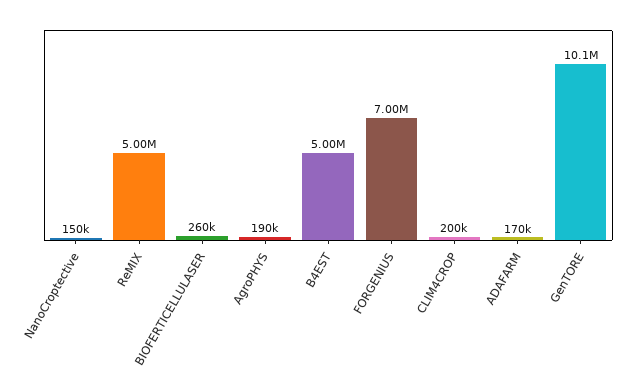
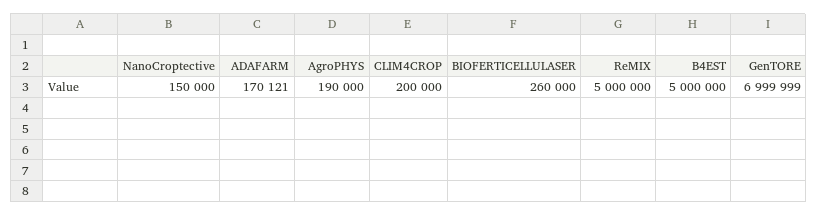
FORGENIUS: 7000000 -> none
GenTORE: 10100000 -> 6999999

